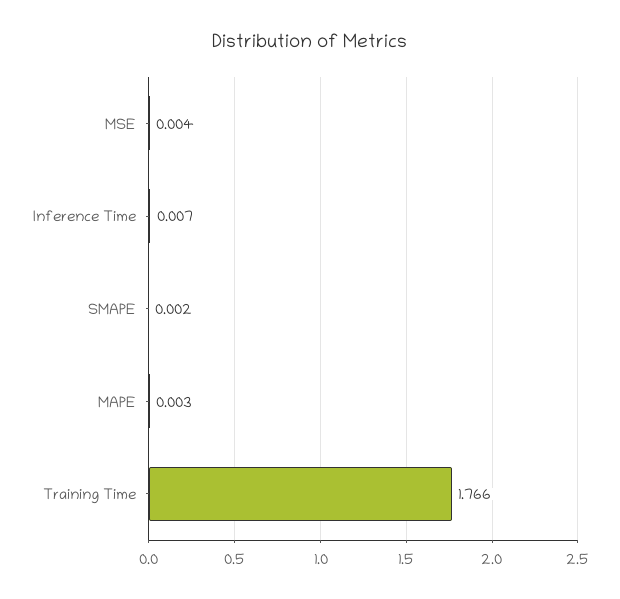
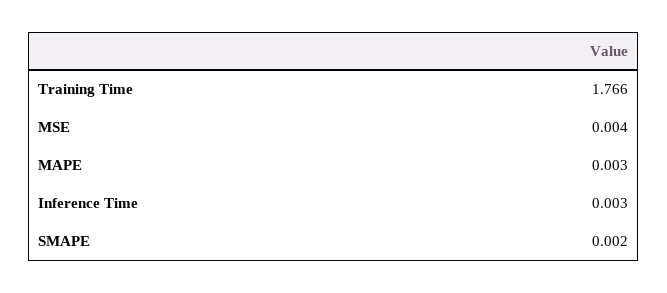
Inference Time: 0.007 -> 0.003

